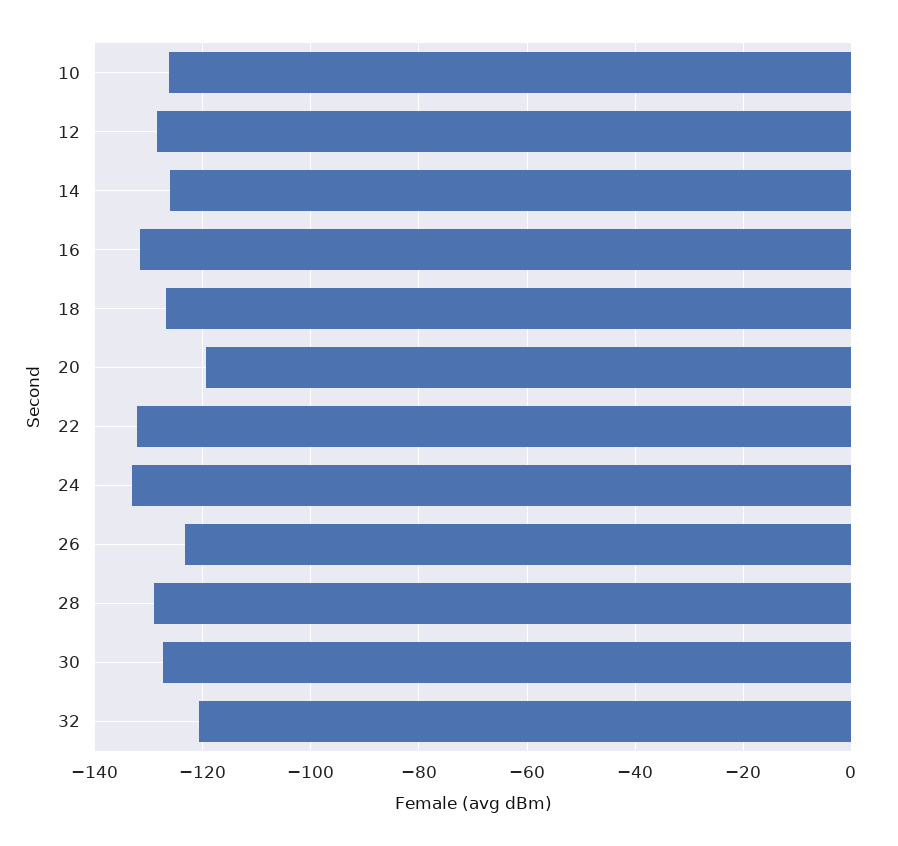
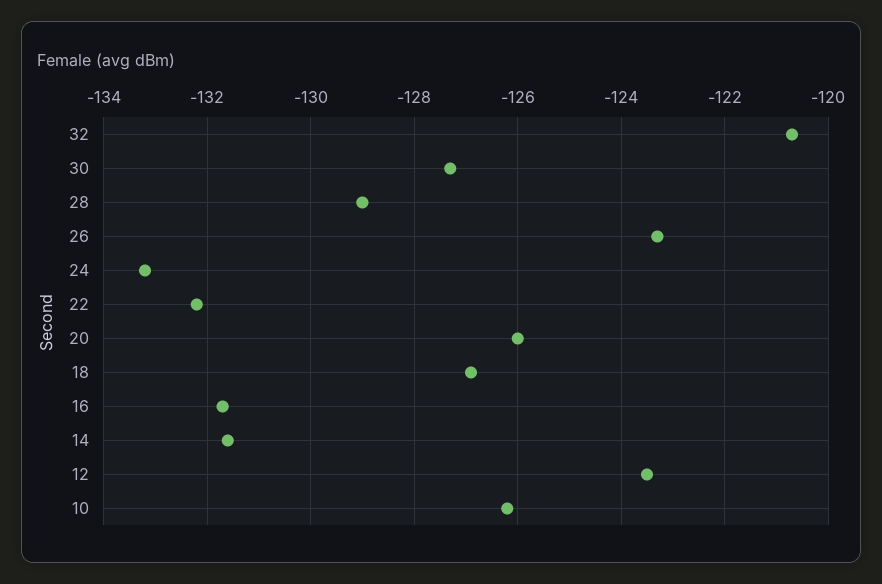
12: -128 -> -123.5
14: -126 -> -131.5
20: -120 -> -126

